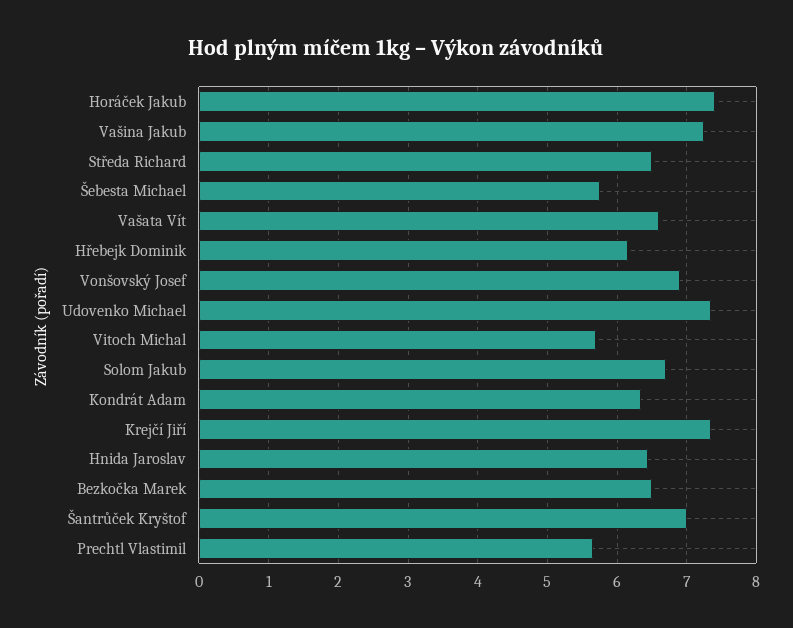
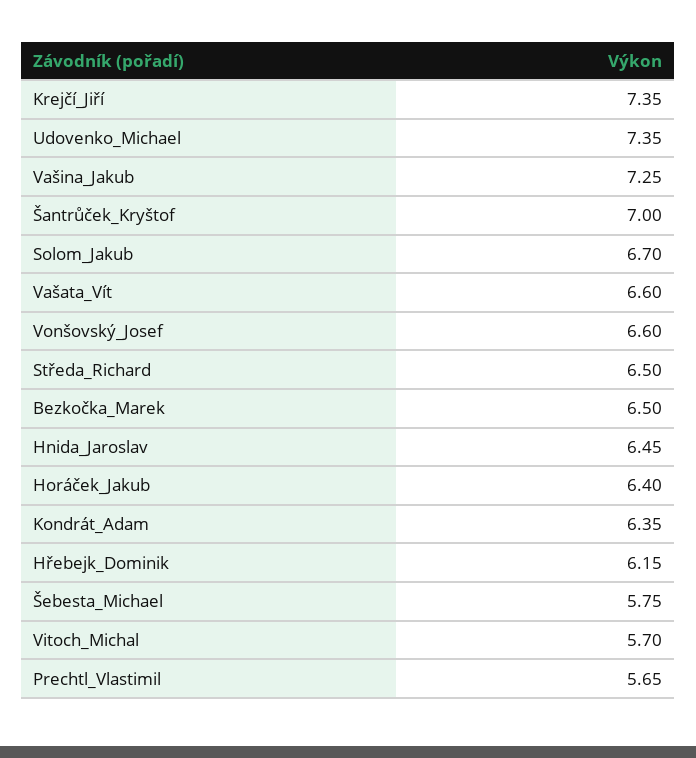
Horáček Jakub: 7.4 -> 6.4
Vonšovský Josef: 6.9 -> 6.6

